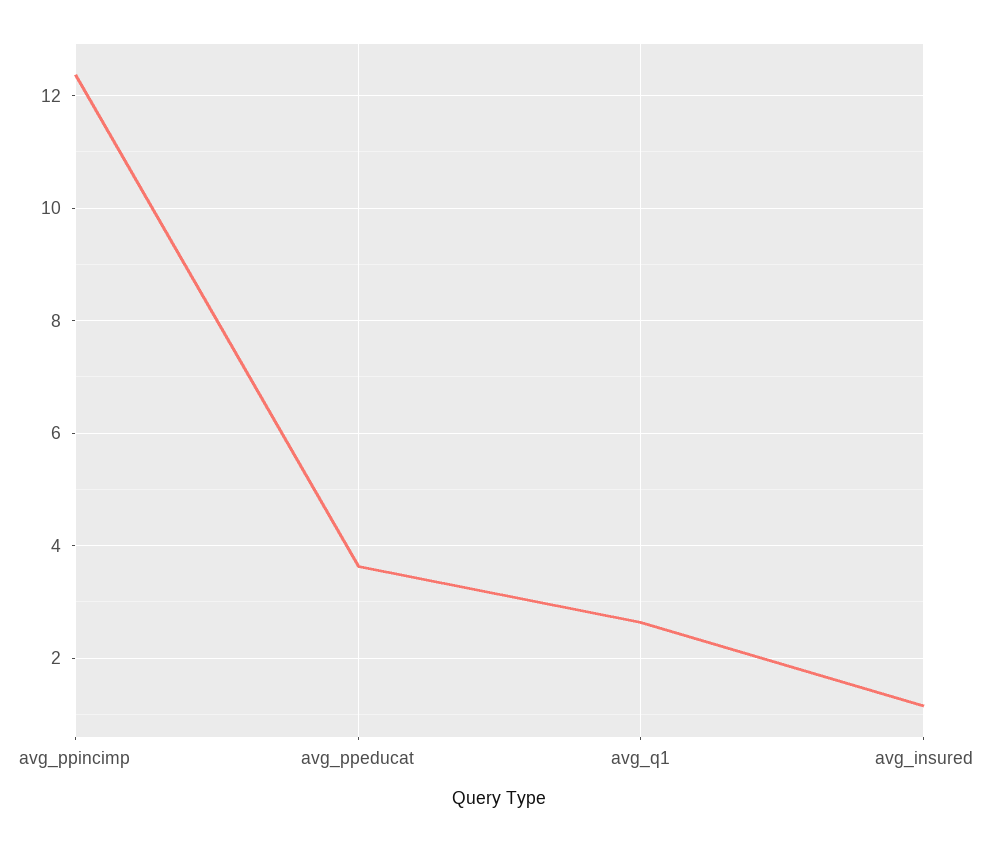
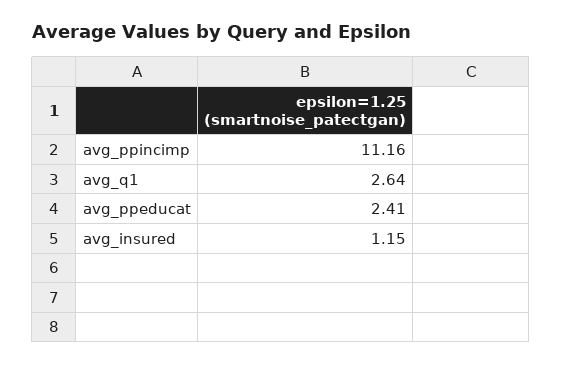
avg_ppincimp: 12.4 -> 11.16
avg_ppeducat: 3.6 -> 2.41

